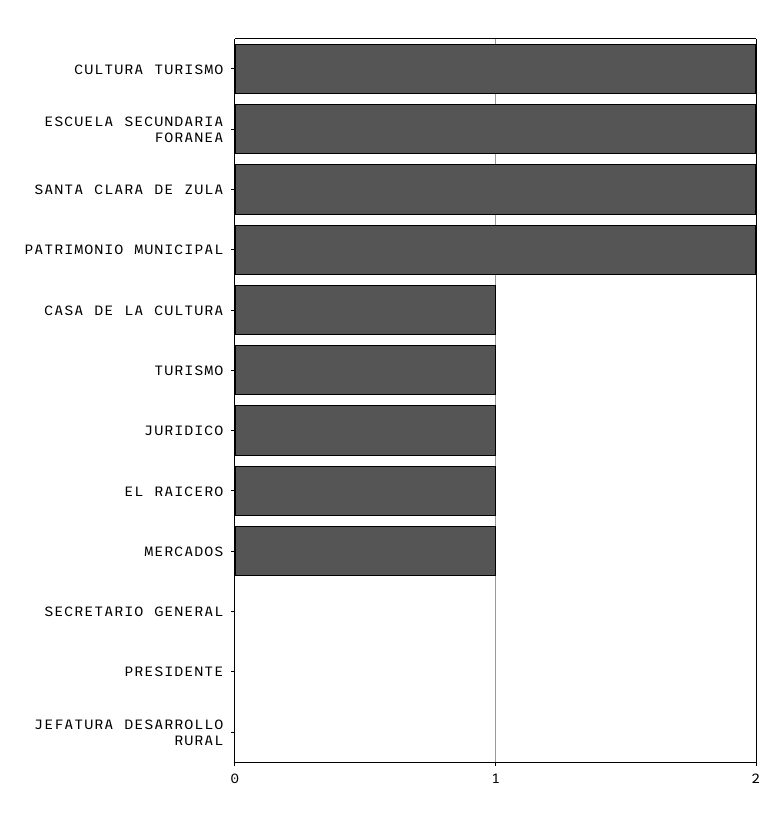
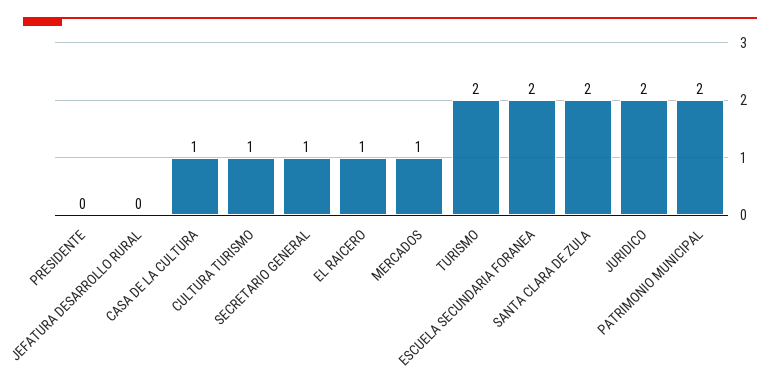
CULTURA TURISMO: 2 -> 1
TURISMO: 1 -> 2
JURIDICO: 1 -> 2
SECRETARIO GENERAL: 0 -> 1

